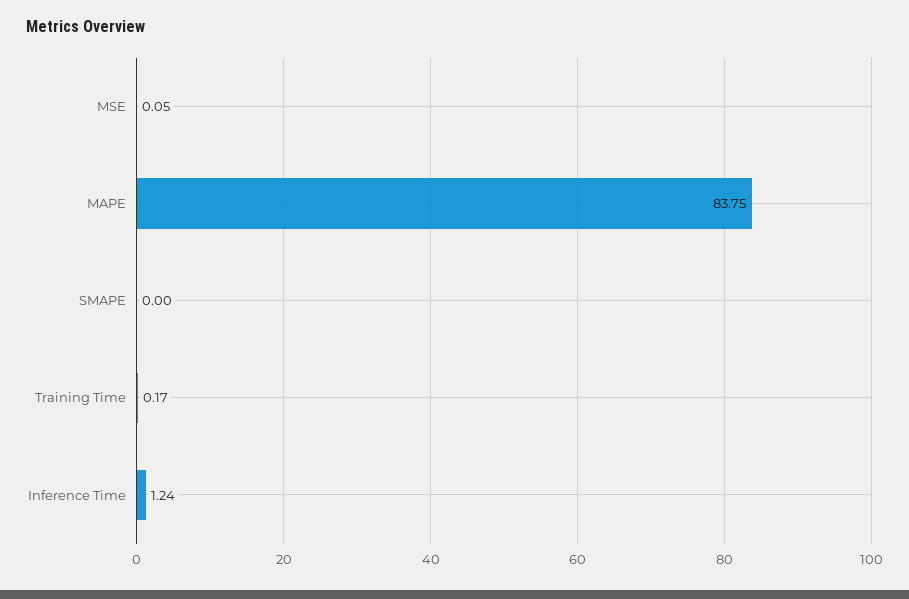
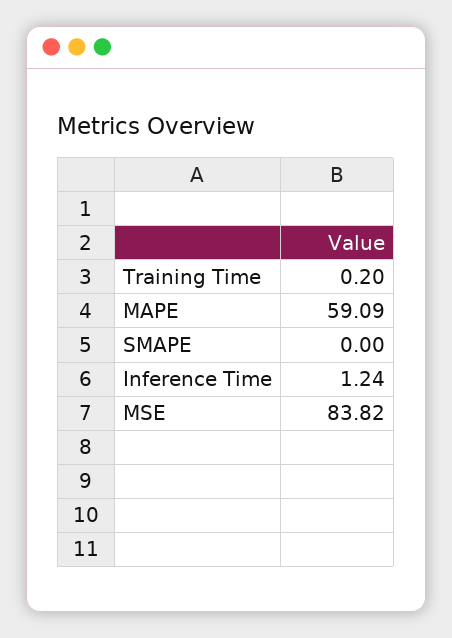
MSE: 0.05 -> 83.82
MAPE: 83.75 -> 59.09
Training Time: 0.17 -> 0.2

